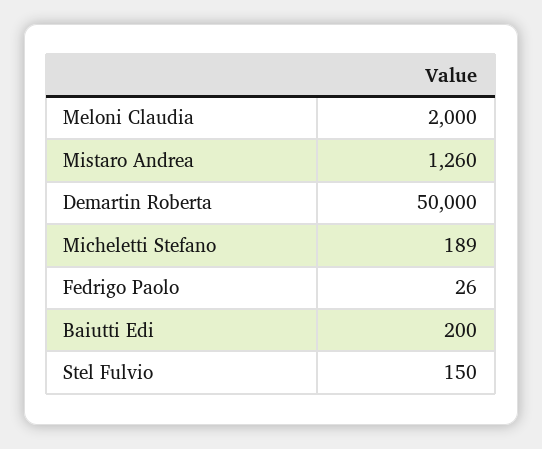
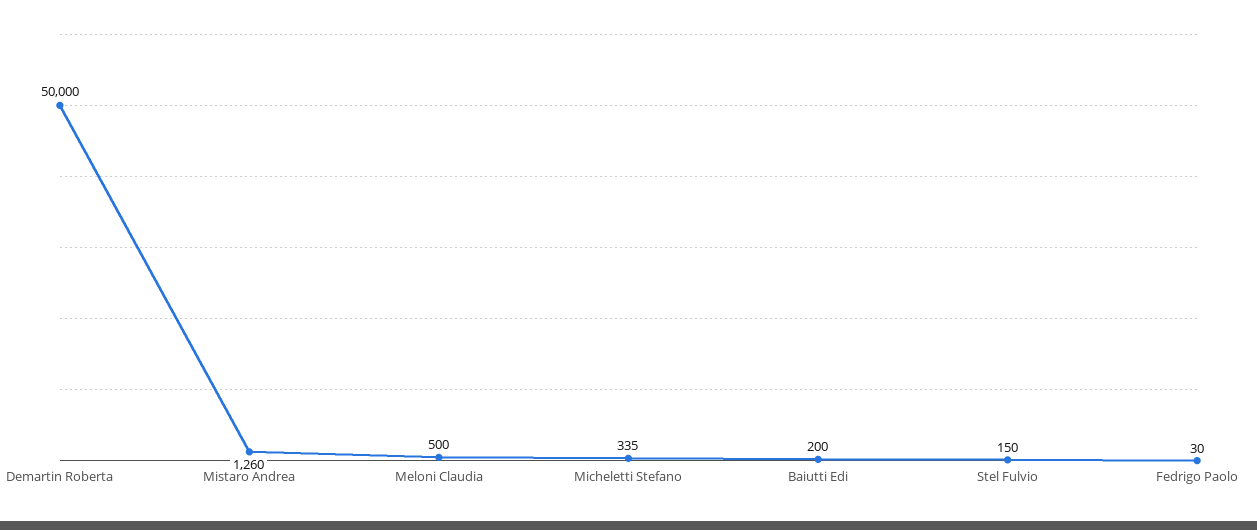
Meloni Claudia: 2000 -> 500
Micheletti Stefano: 189 -> 335
Fedrigo Paolo: 26 -> 30

